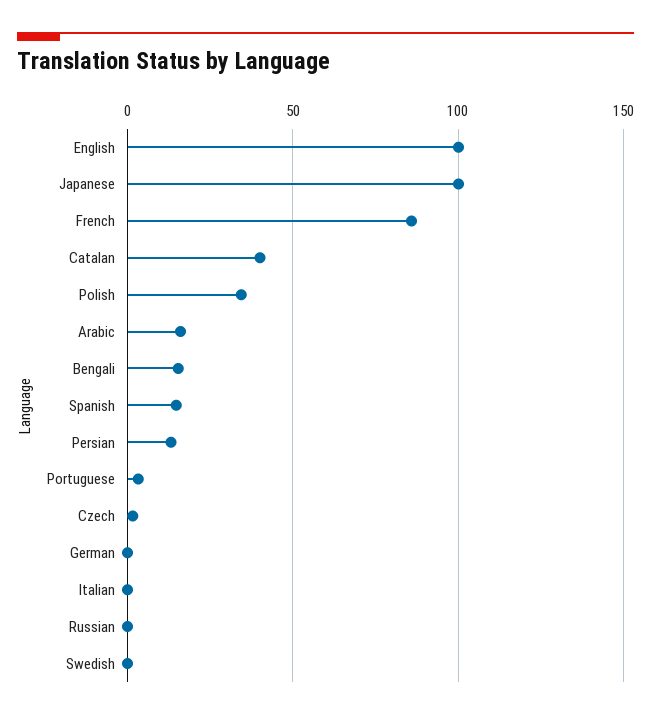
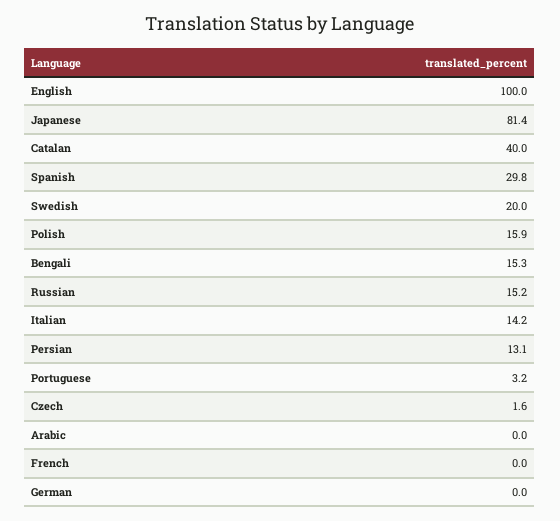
Japanese: 100 -> 81.4
French: 85 -> 0
Polish: 35 -> 15.9
Arabic: 15 -> 0
Spanish: 15 -> 29.8
Italian: 0 -> 14.2
Russian: 0 -> 15.2
Swedish: 0 -> 20

